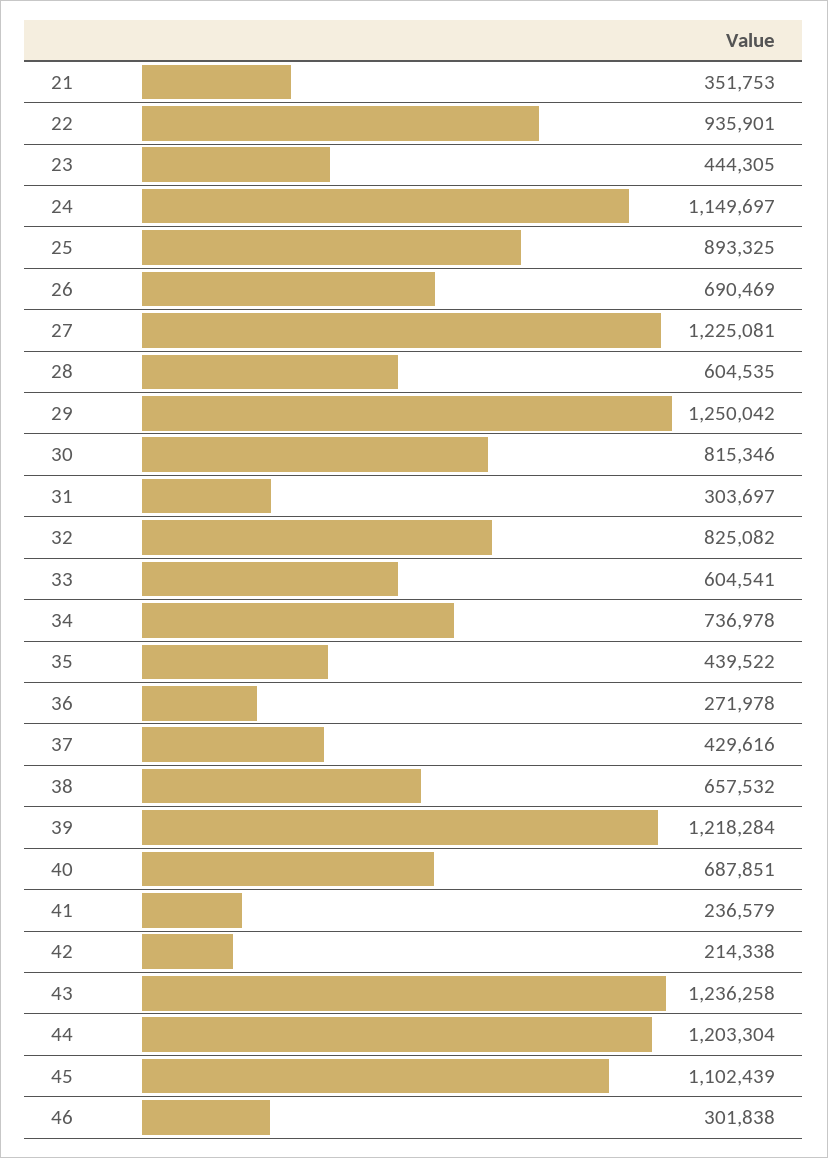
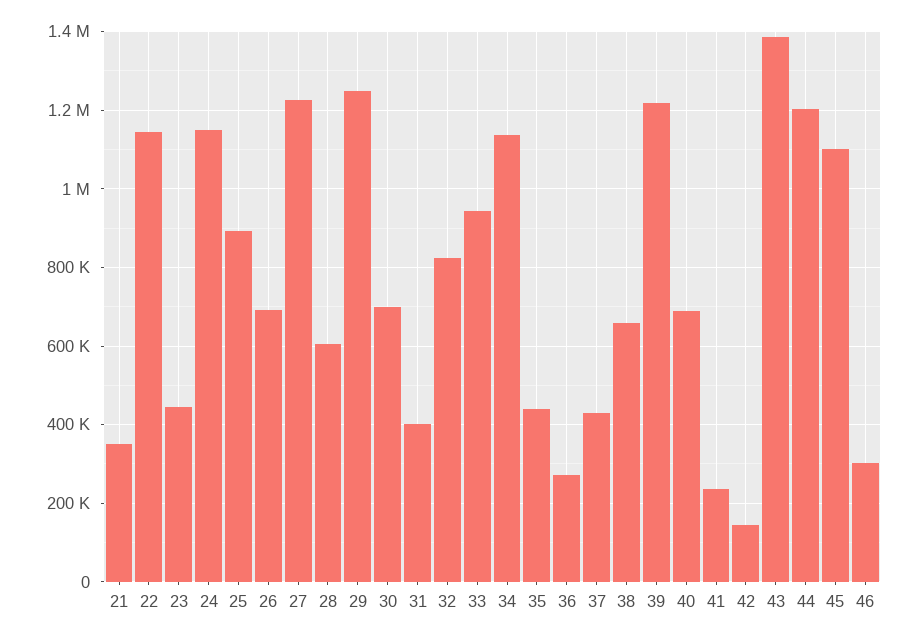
22: 935901 -> 1140000
30: 815346 -> 700000
31: 303697 -> 400000
33: 604541 -> 940000
34: 736978 -> 1140000
42: 214338 -> 140000
43: 1236258 -> 1380000

